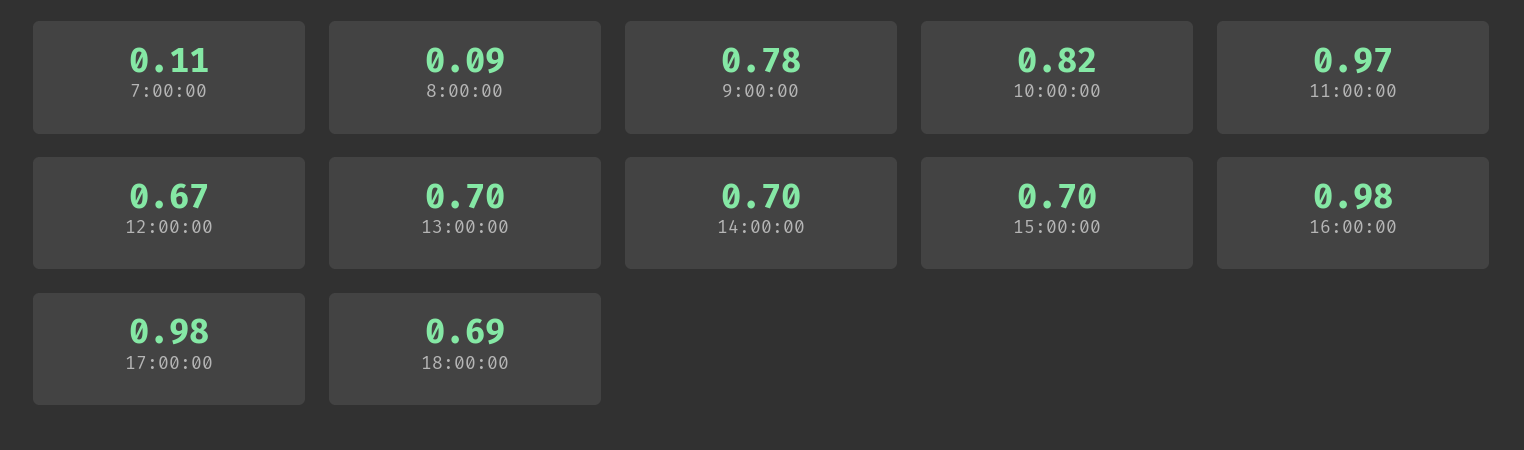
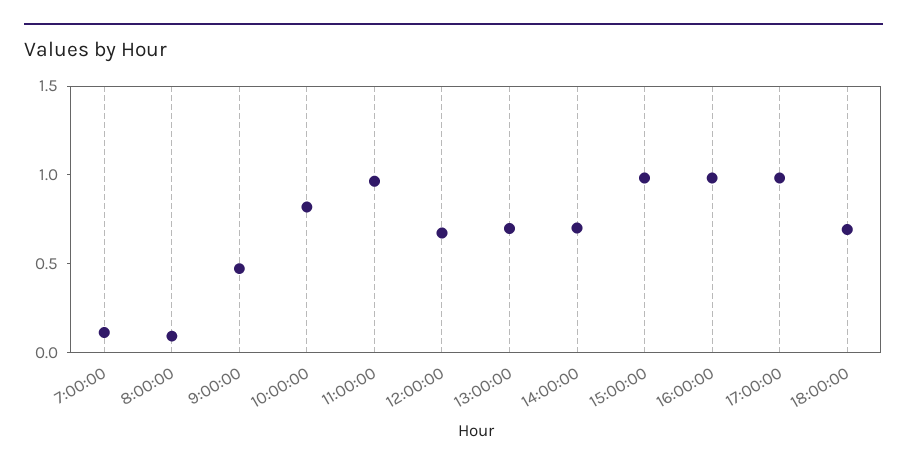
9:00:00: 0.78 -> 0.5
15:00:00: 0.7 -> 1

